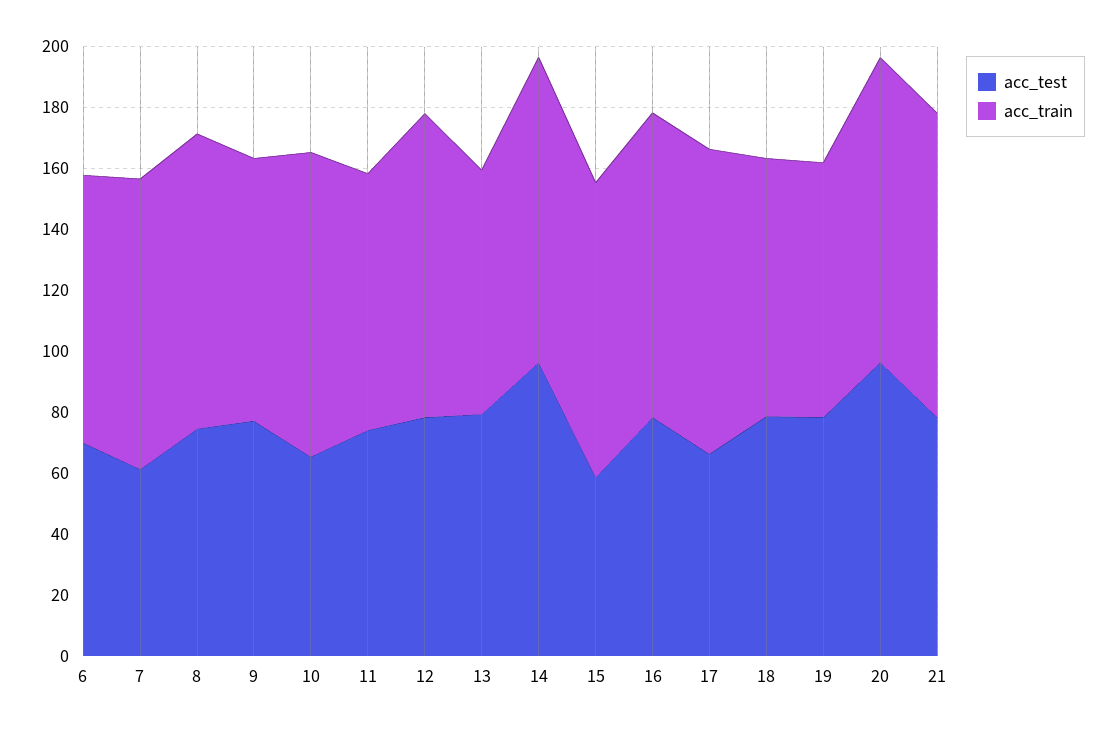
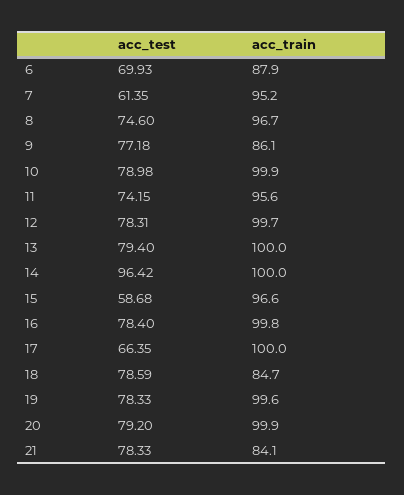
acc_test, 10: 65 -> 78.98
acc_train, 11: 85 -> 95.6
acc_train, 13: 80 -> 100
acc_train, 19: 85 -> 99.6
acc_test, 20: 95 -> 79.2
acc_train, 21: 100 -> 84.1

